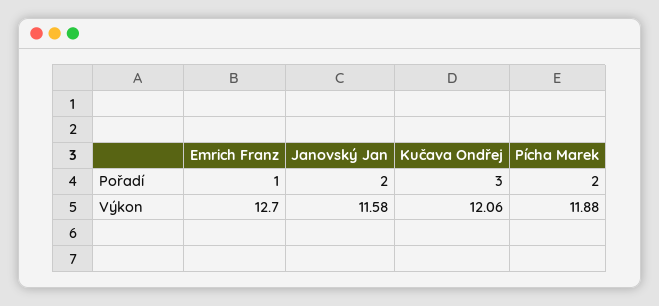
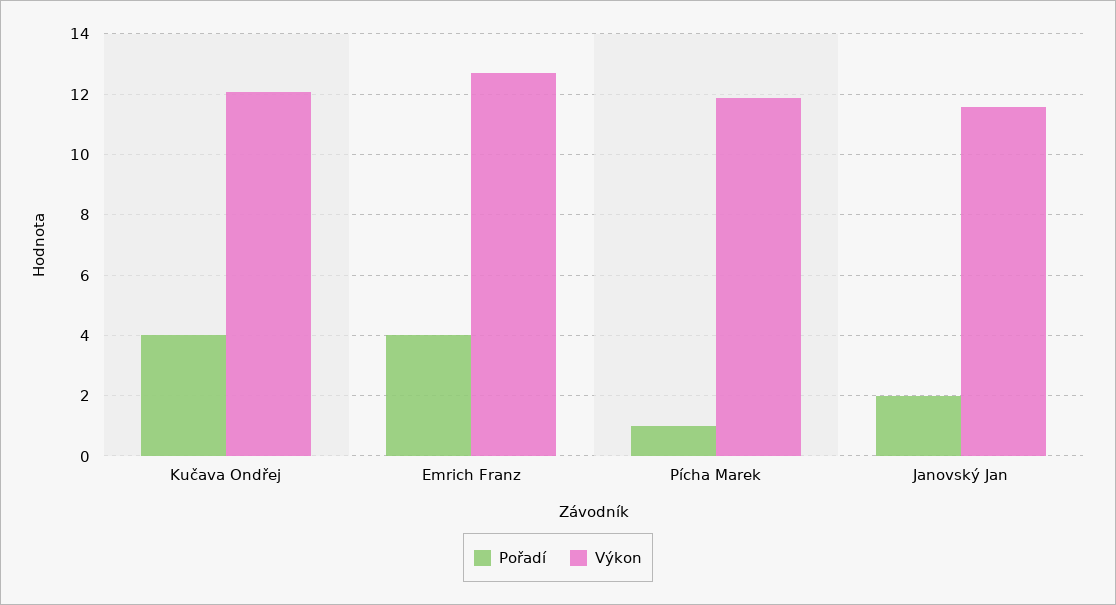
Pořadí, Emrich Franz: 1 -> 4
Pořadí, Kučava Ondřej: 3 -> 4
Pořadí, Pícha Marek: 2 -> 1

